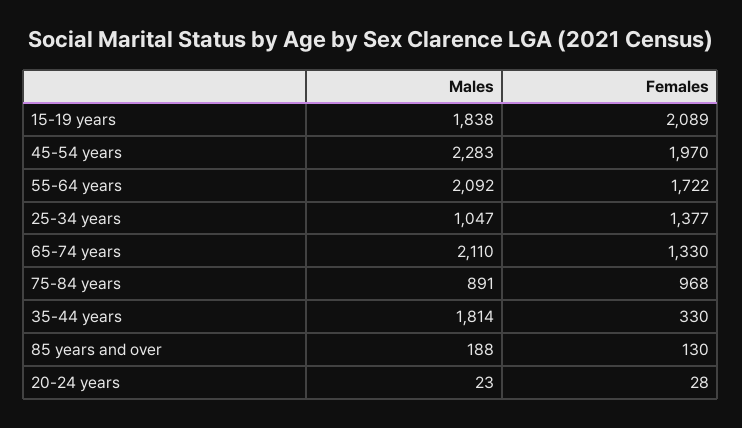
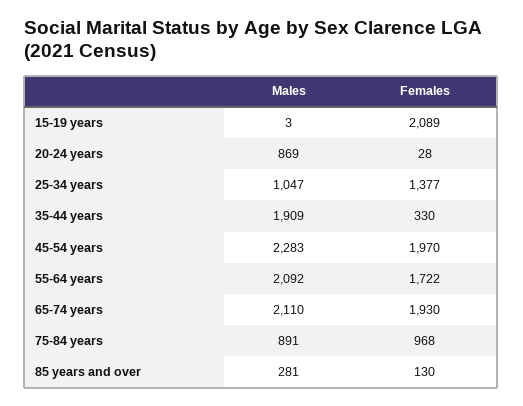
Males, 15-19 years: 1838 -> 3
Females, 65-74 years: 1330 -> 1930
Males, 35-44 years: 1814 -> 1909
Males, 85 years and over: 188 -> 281
Males, 20-24 years: 23 -> 869

